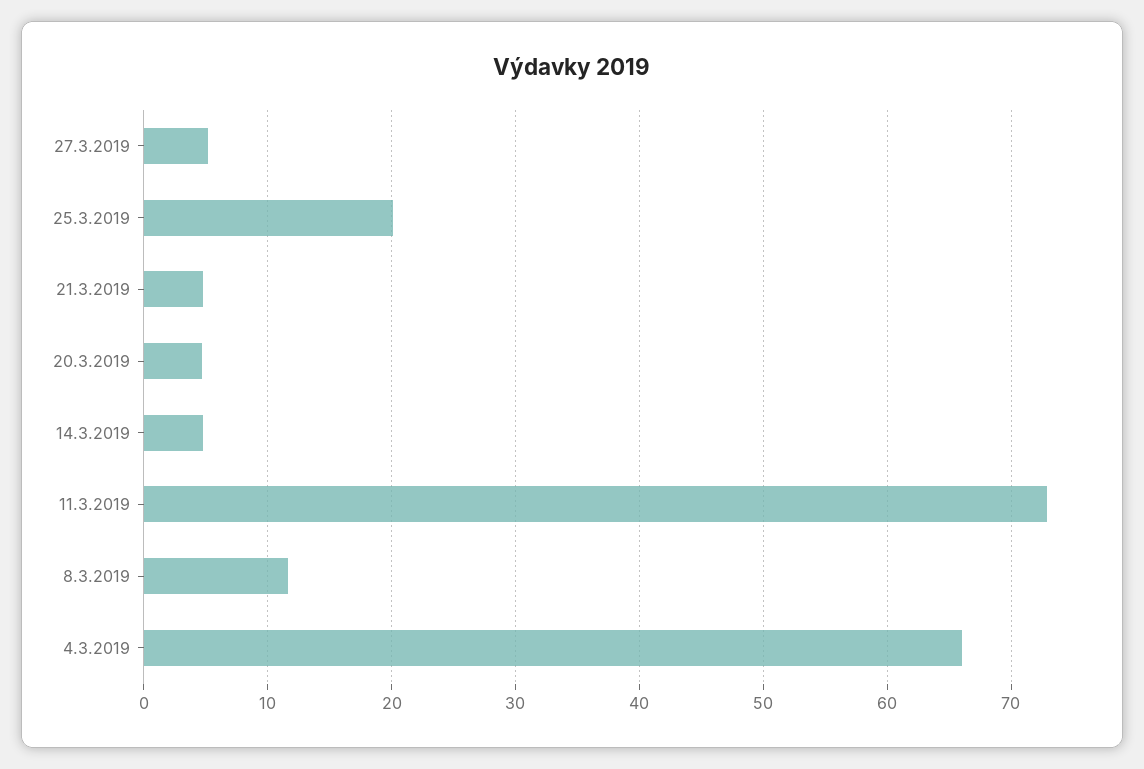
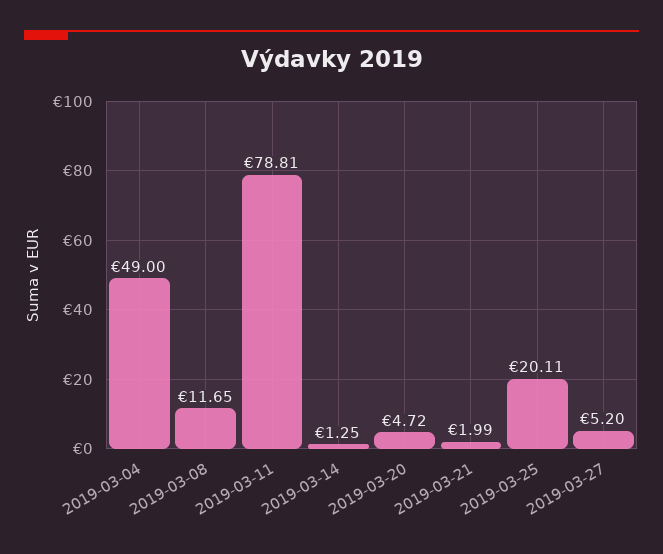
21.3.2019: 5 -> 1.99
14.3.2019: 5 -> 1.25
11.3.2019: 73 -> 78.81
4.3.2019: 66 -> 49

